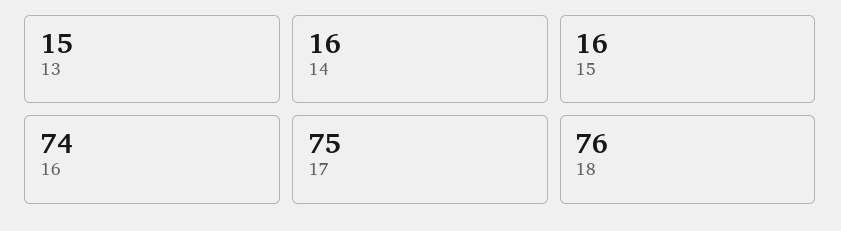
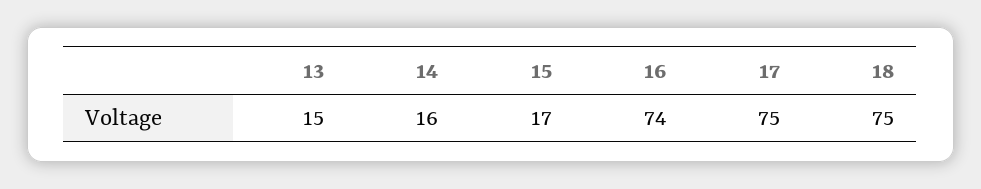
15: 16 -> 17
18: 76 -> 75

